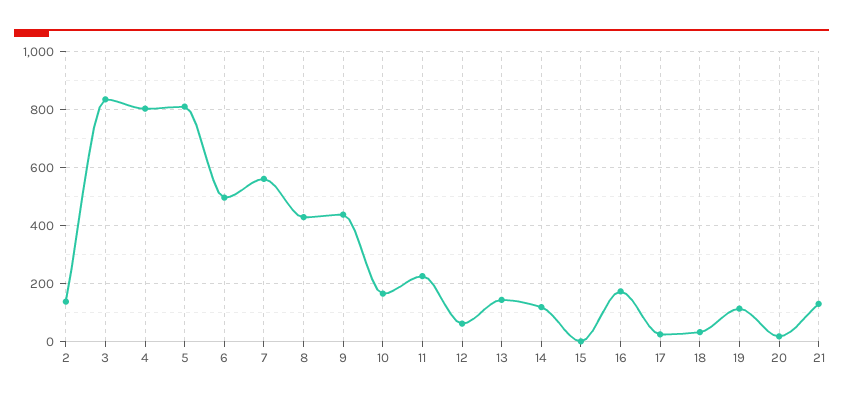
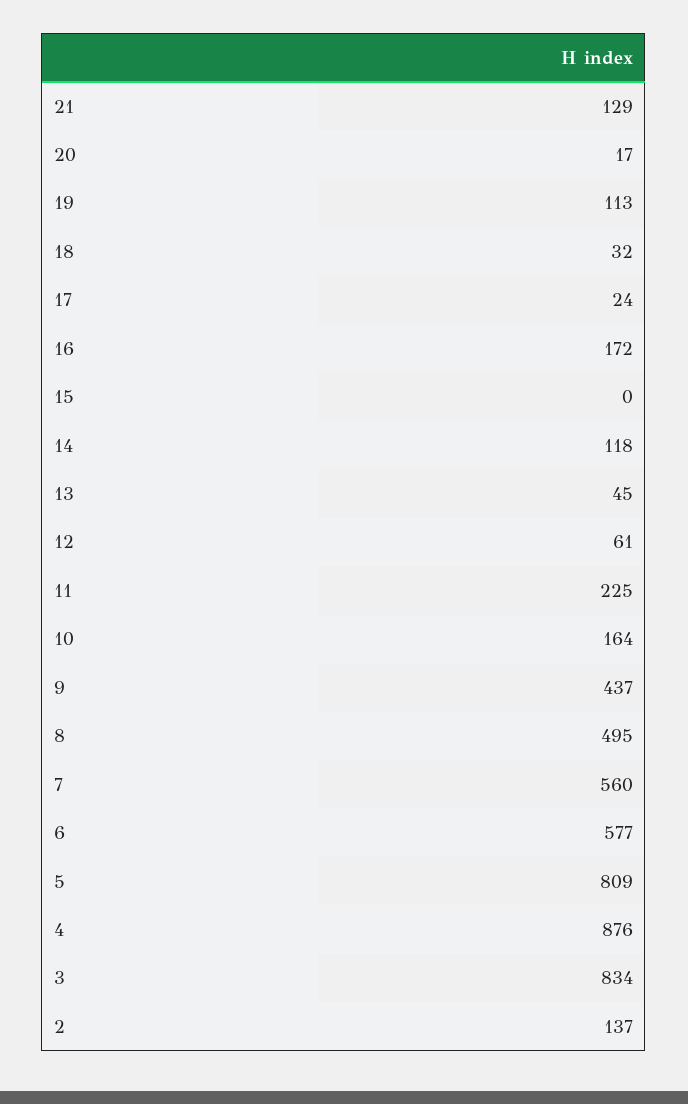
4: 800 -> 876
6: 500 -> 577
8: 425 -> 495
13: 150 -> 45

